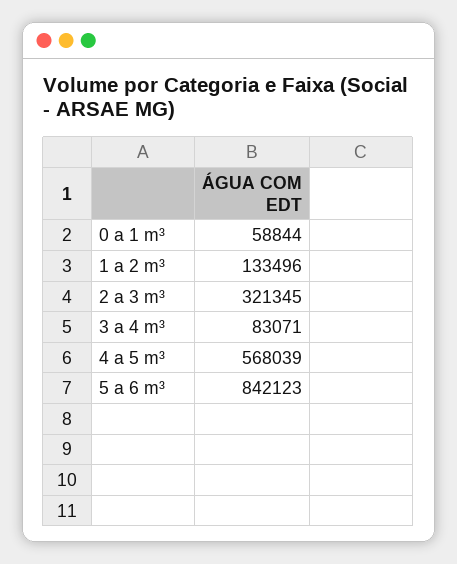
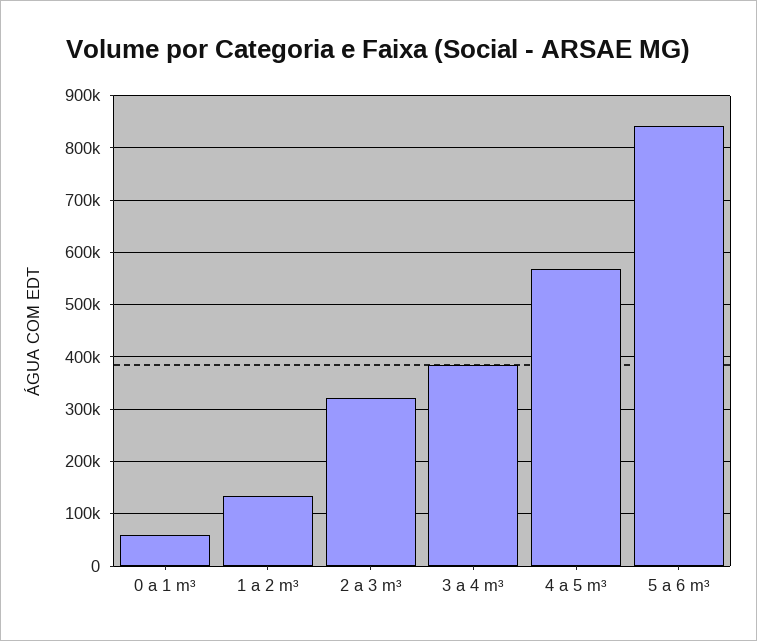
3 a 4 m³: 83071 -> 380000

